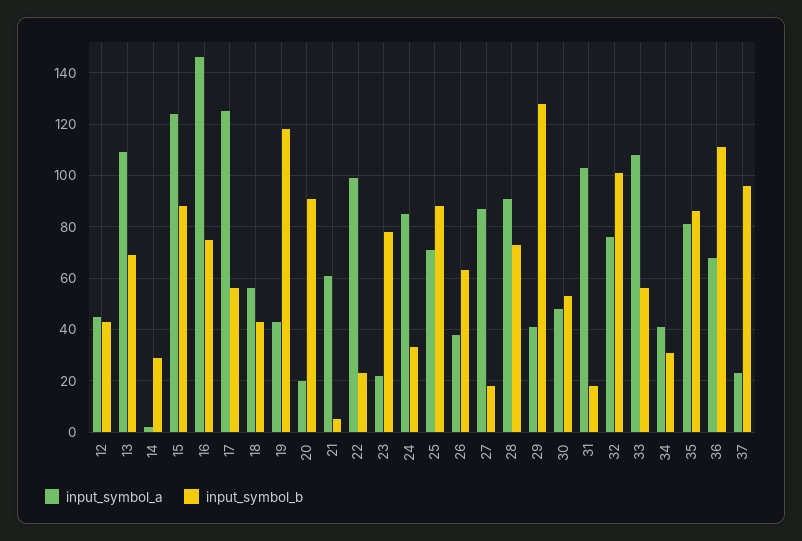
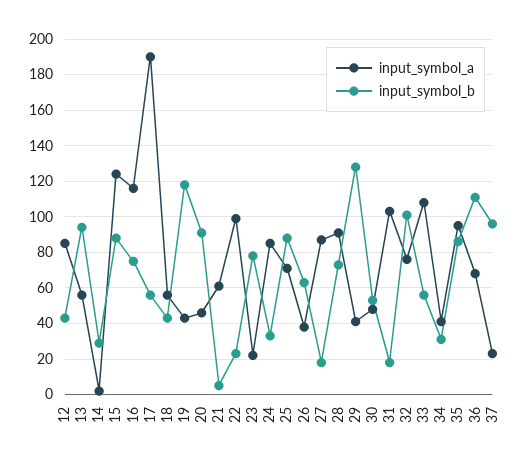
input_symbol_a, 12: 45 -> 85
input_symbol_a, 13: 110 -> 55
input_symbol_b, 13: 70 -> 95
input_symbol_a, 16: 145 -> 115
input_symbol_a, 17: 125 -> 190
input_symbol_a, 20: 20 -> 45
input_symbol_a, 35: 80 -> 95

